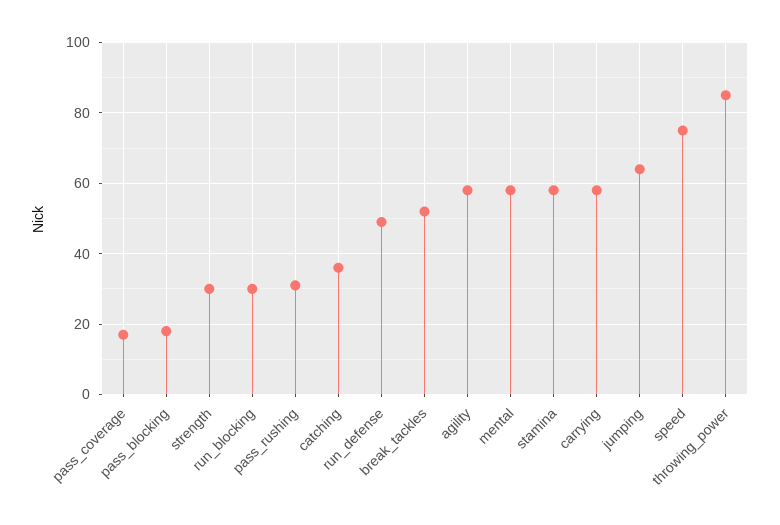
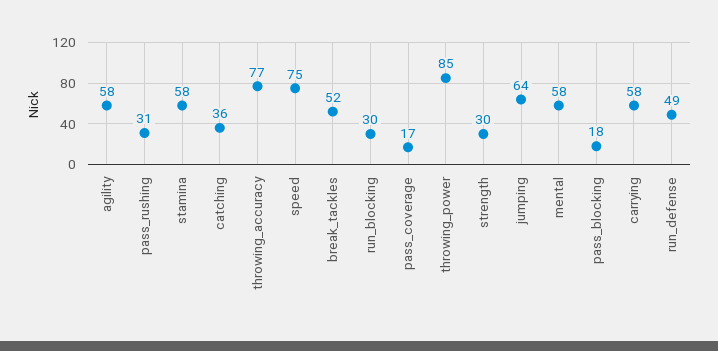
throwing_accuracy: none -> 77

